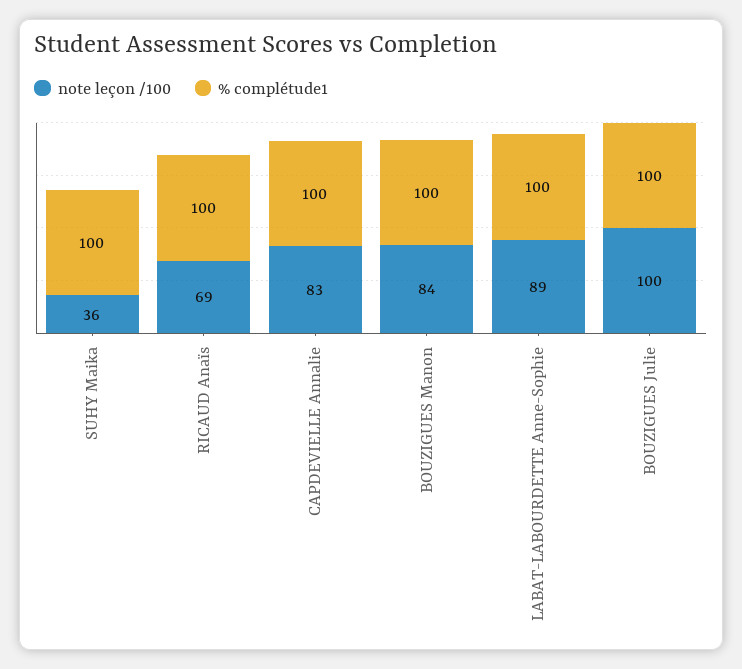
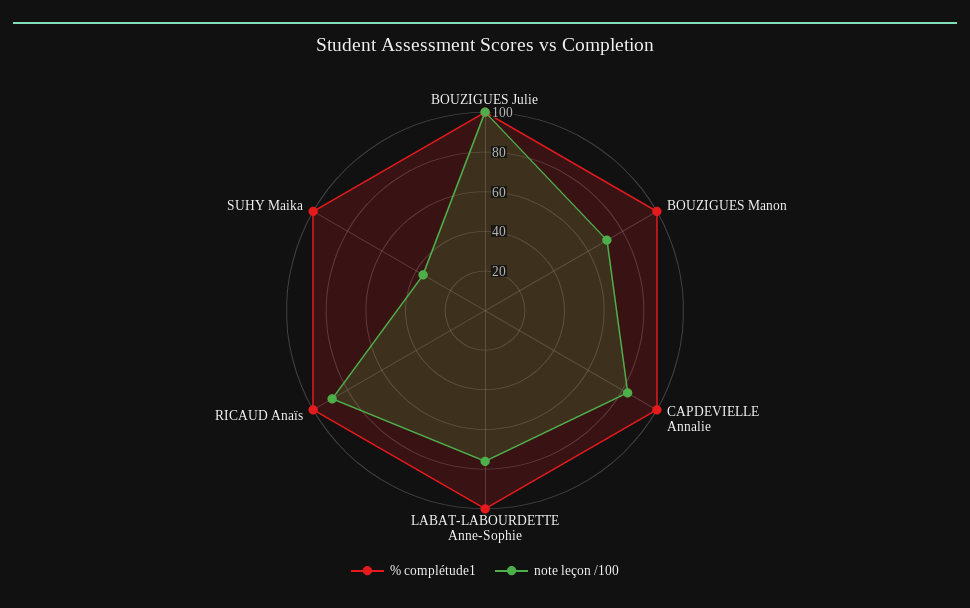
note leçon /100, RICAUD Anaïs: 69 -> 90
note leçon /100, BOUZIGUES Manon: 84 -> 70
note leçon /100, LABAT-LABOURDETTE Anne-Sophie: 89 -> 75

